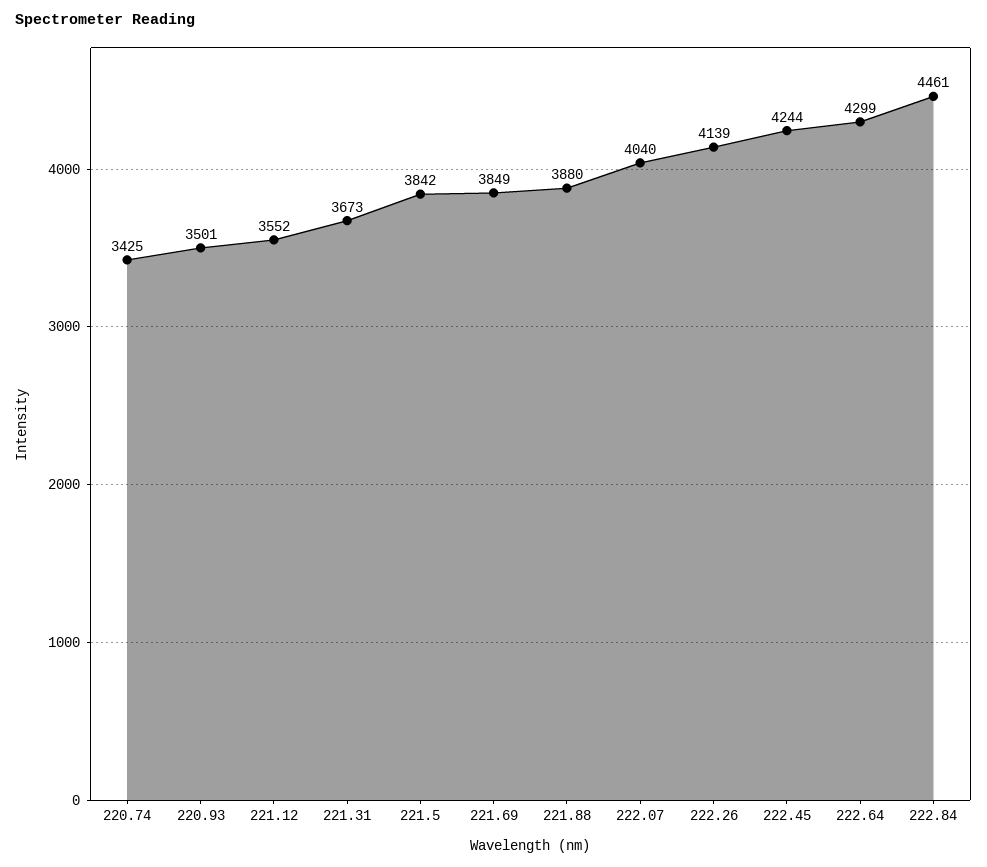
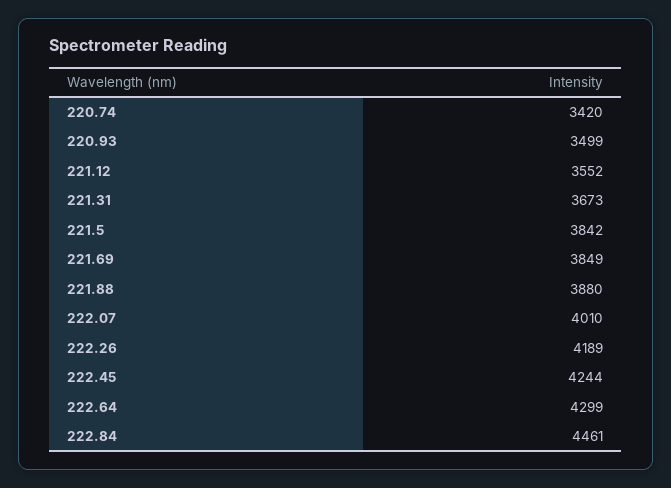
220.74: 3425 -> 3420
220.93: 3501 -> 3499
222.07: 4040 -> 4010
222.26: 4139 -> 4189

